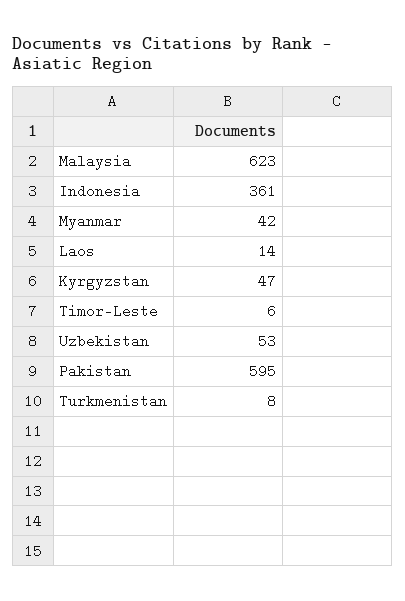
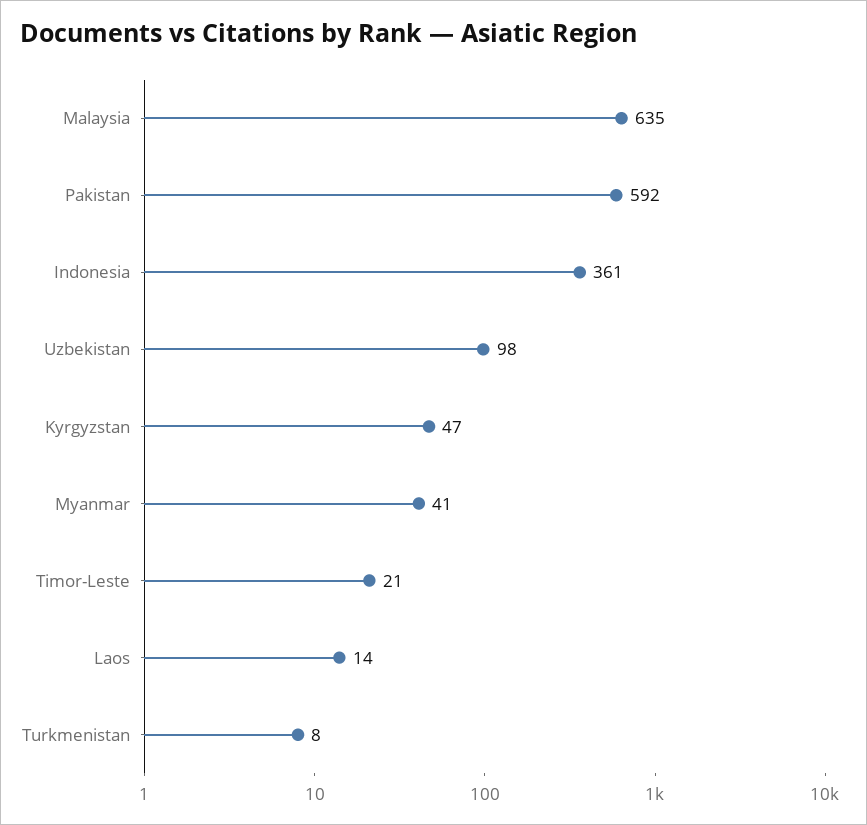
Malaysia: 623 -> 635
Myanmar: 42 -> 41
Timor-Leste: 6 -> 21
Uzbekistan: 53 -> 98
Pakistan: 595 -> 592

